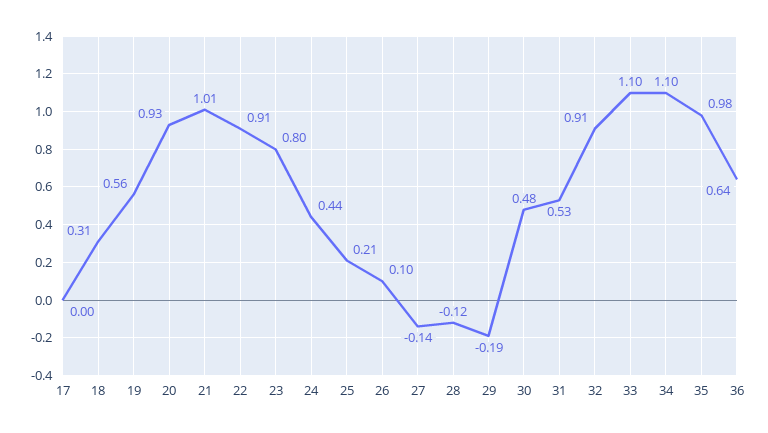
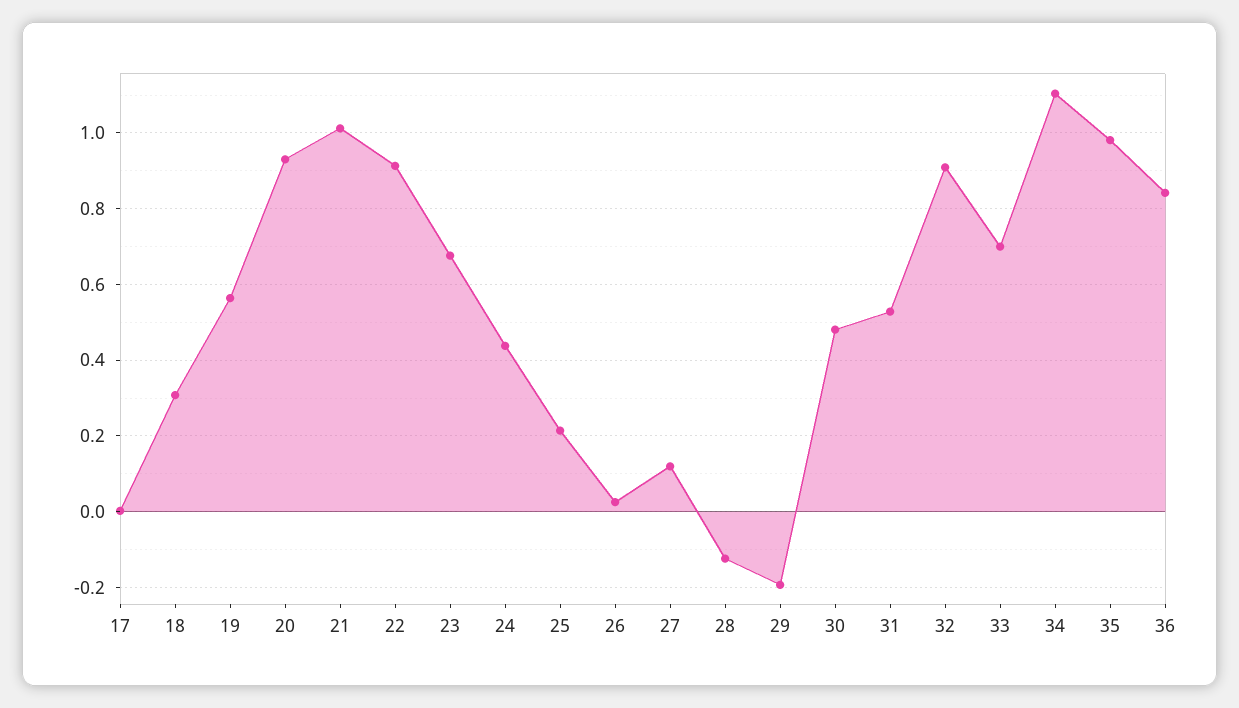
23: 0.8 -> 0.68
26: 0.1 -> 0.02
27: -0.14 -> 0.12
33: 1.1 -> 0.7
36: 0.64 -> 0.84

